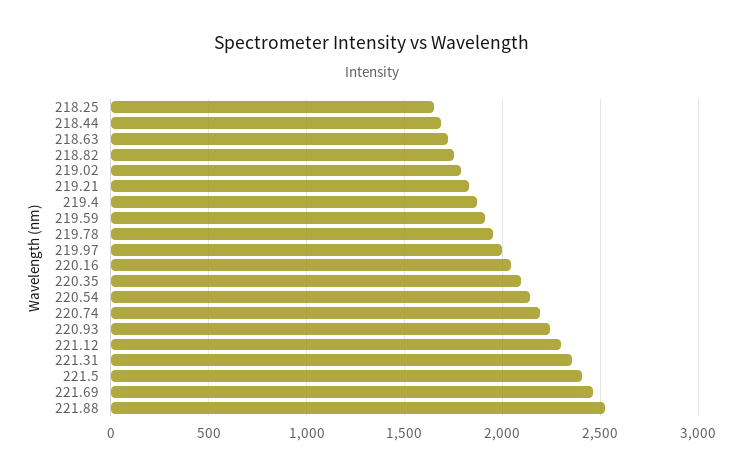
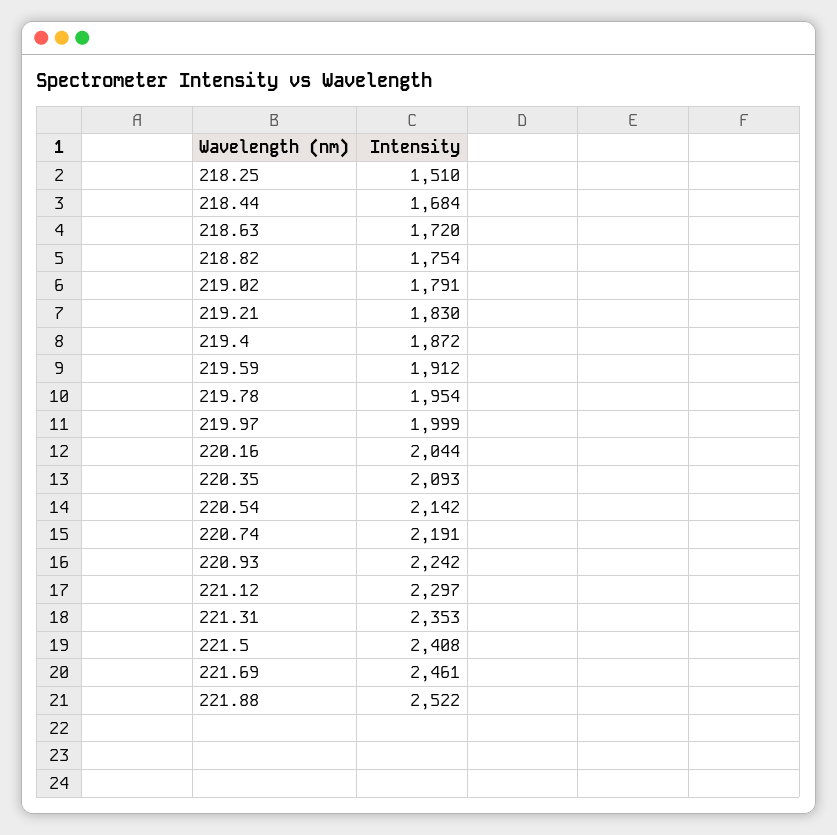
218.25: 1650 -> 1510

